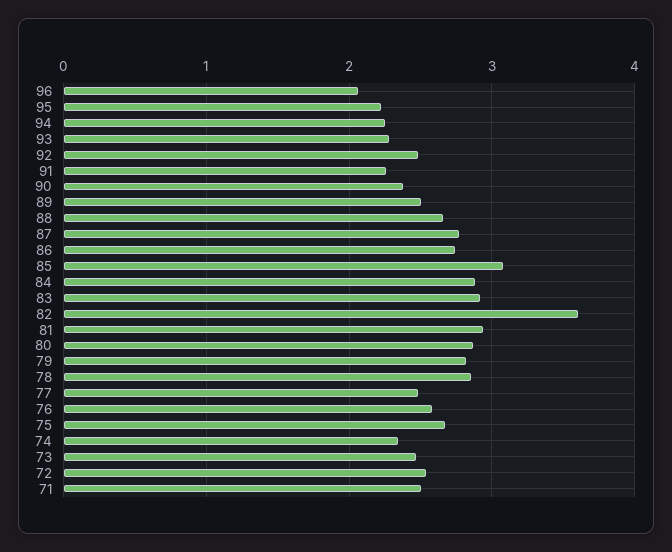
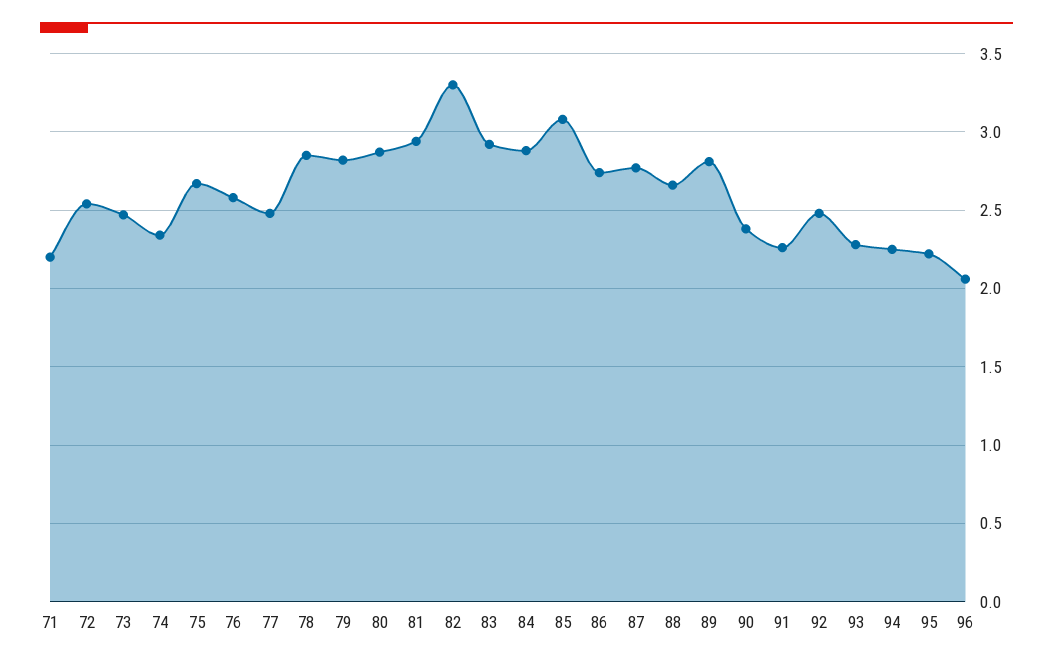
89: 2.5 -> 2.8
82: 3.6 -> 3.3
71: 2.5 -> 2.2

